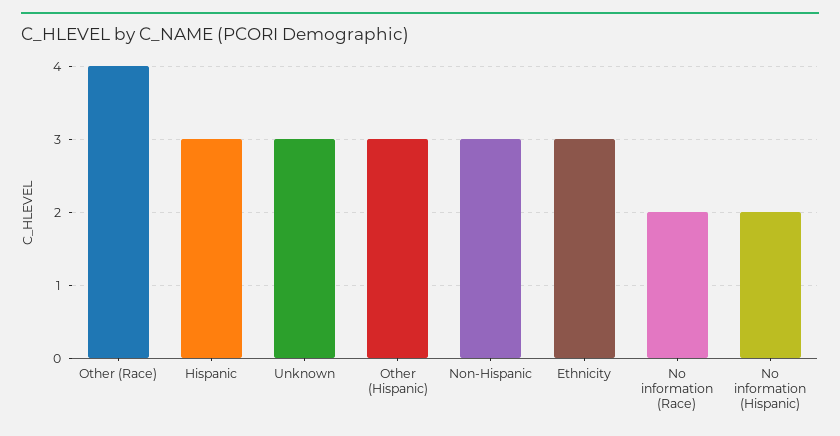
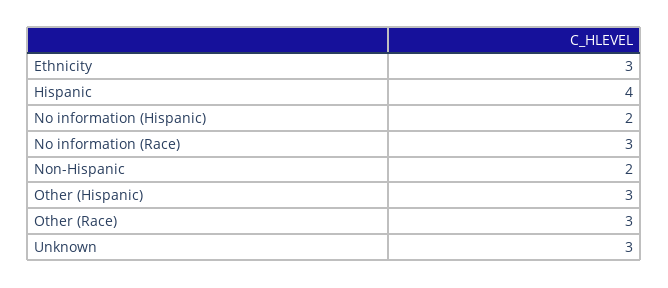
Other (Race): 4 -> 3
Hispanic: 3 -> 4
Non-Hispanic: 3 -> 2
No information (Race): 2 -> 3

